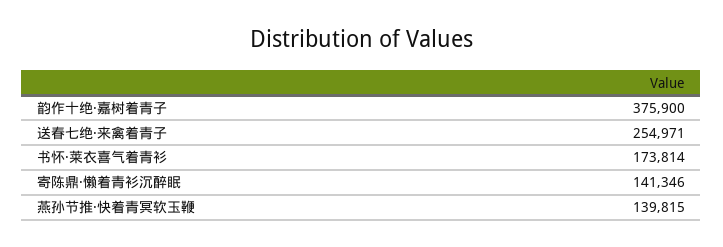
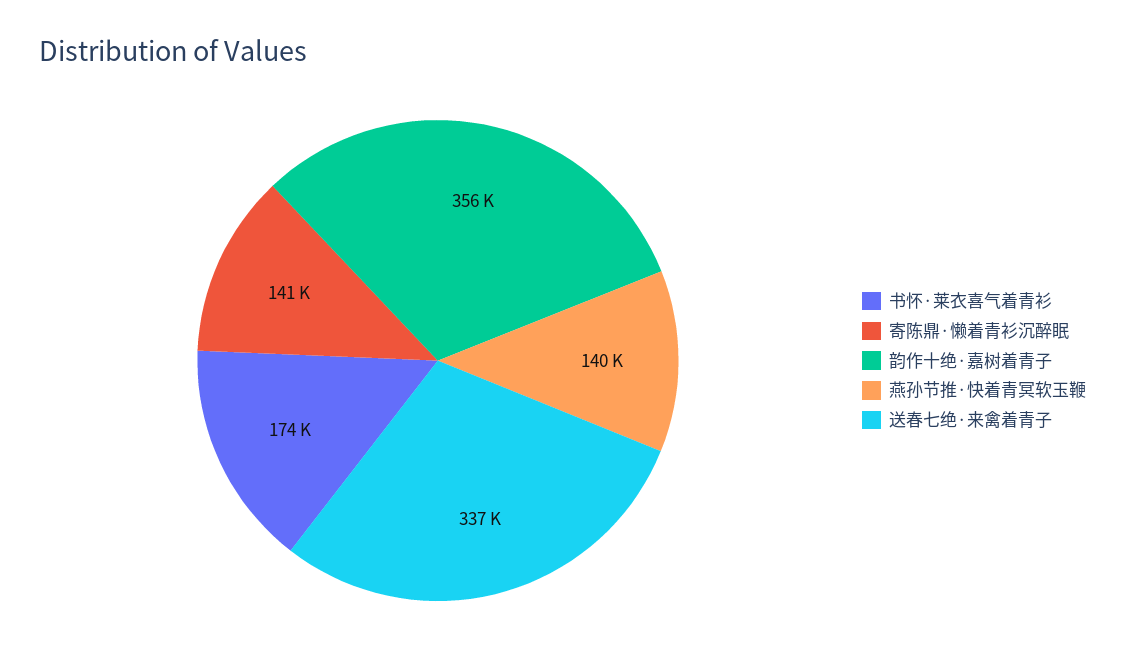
韵作十绝·嘉树着青子: 375900 -> 356000
送春七绝·来禽着青子: 254971 -> 337000

